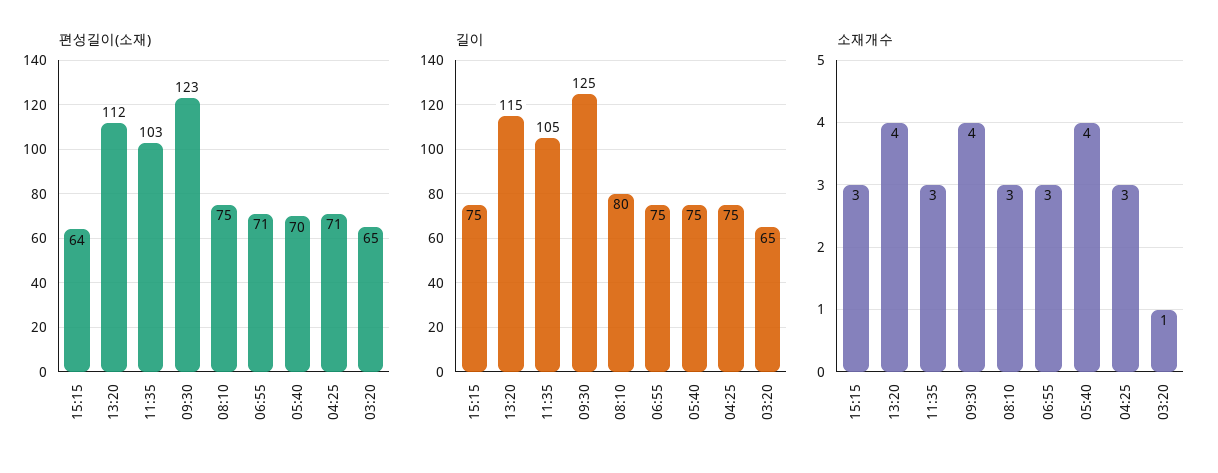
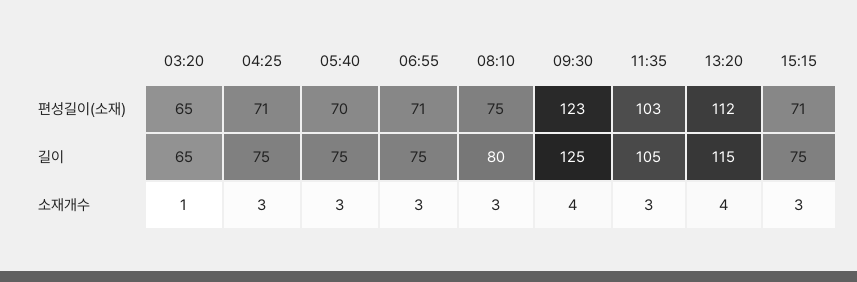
편성길이(소재), 15:15: 64 -> 71
소재개수, 05:40: 4 -> 3

